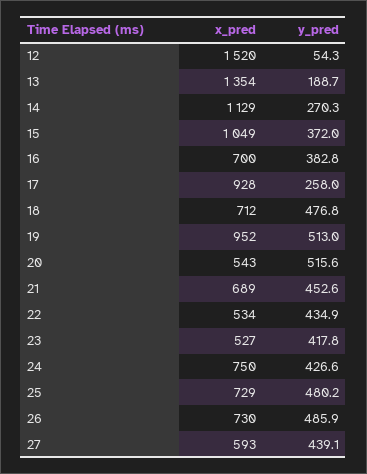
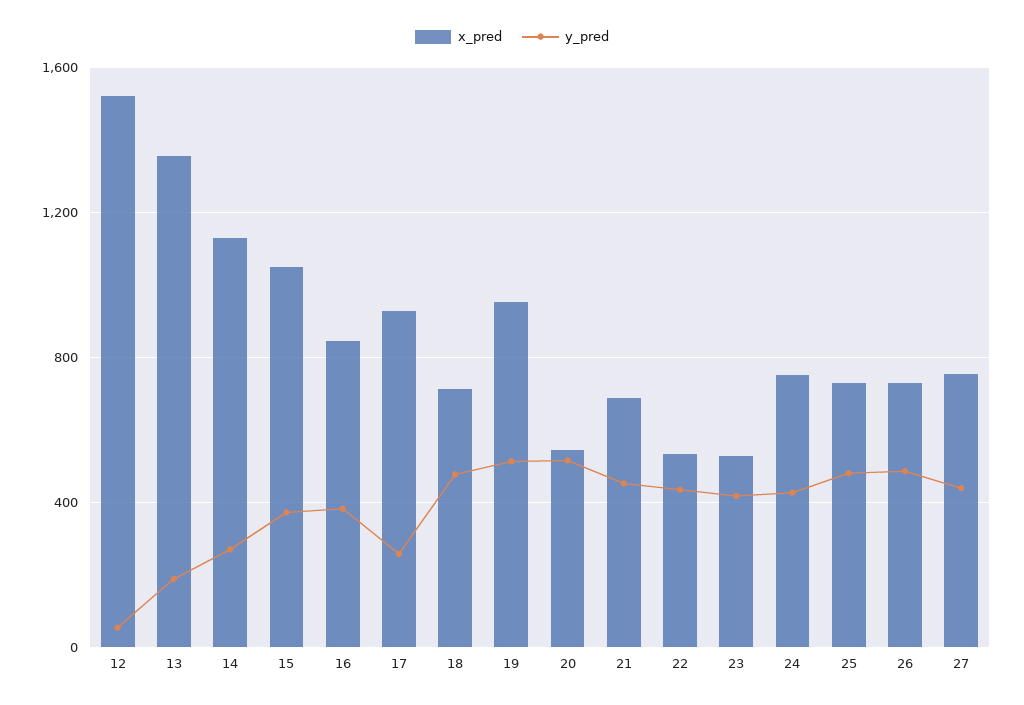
x_pred, 16: 700 -> 850
x_pred, 27: 593 -> 750

